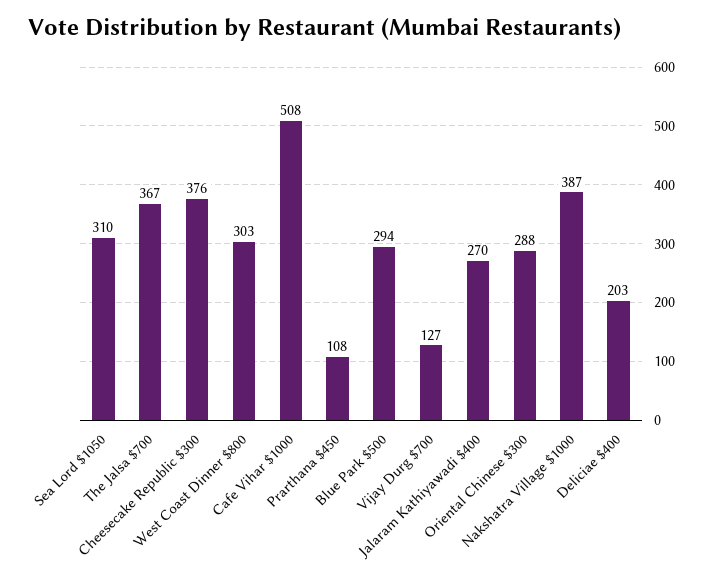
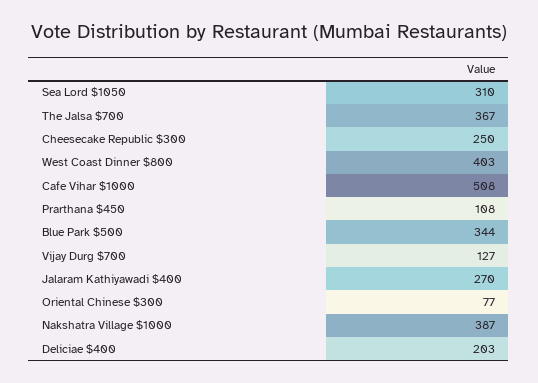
Cheesecake Republic $300: 376 -> 250
West Coast Dinner $800: 303 -> 403
Blue Park $500: 294 -> 344
Oriental Chinese $300: 288 -> 77

